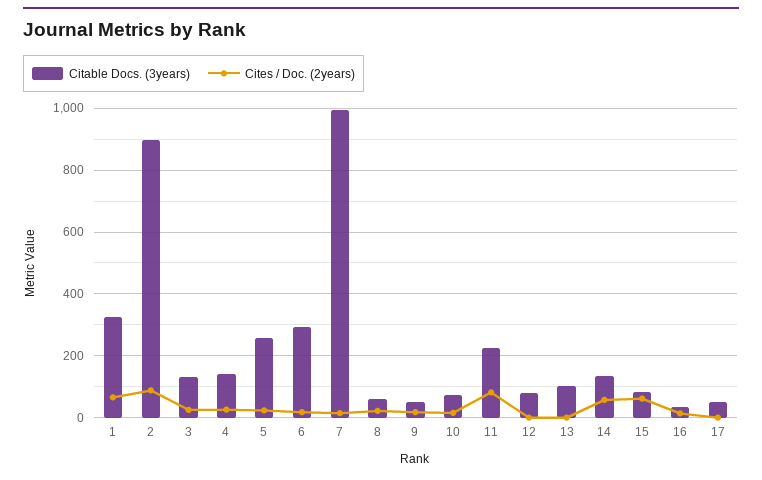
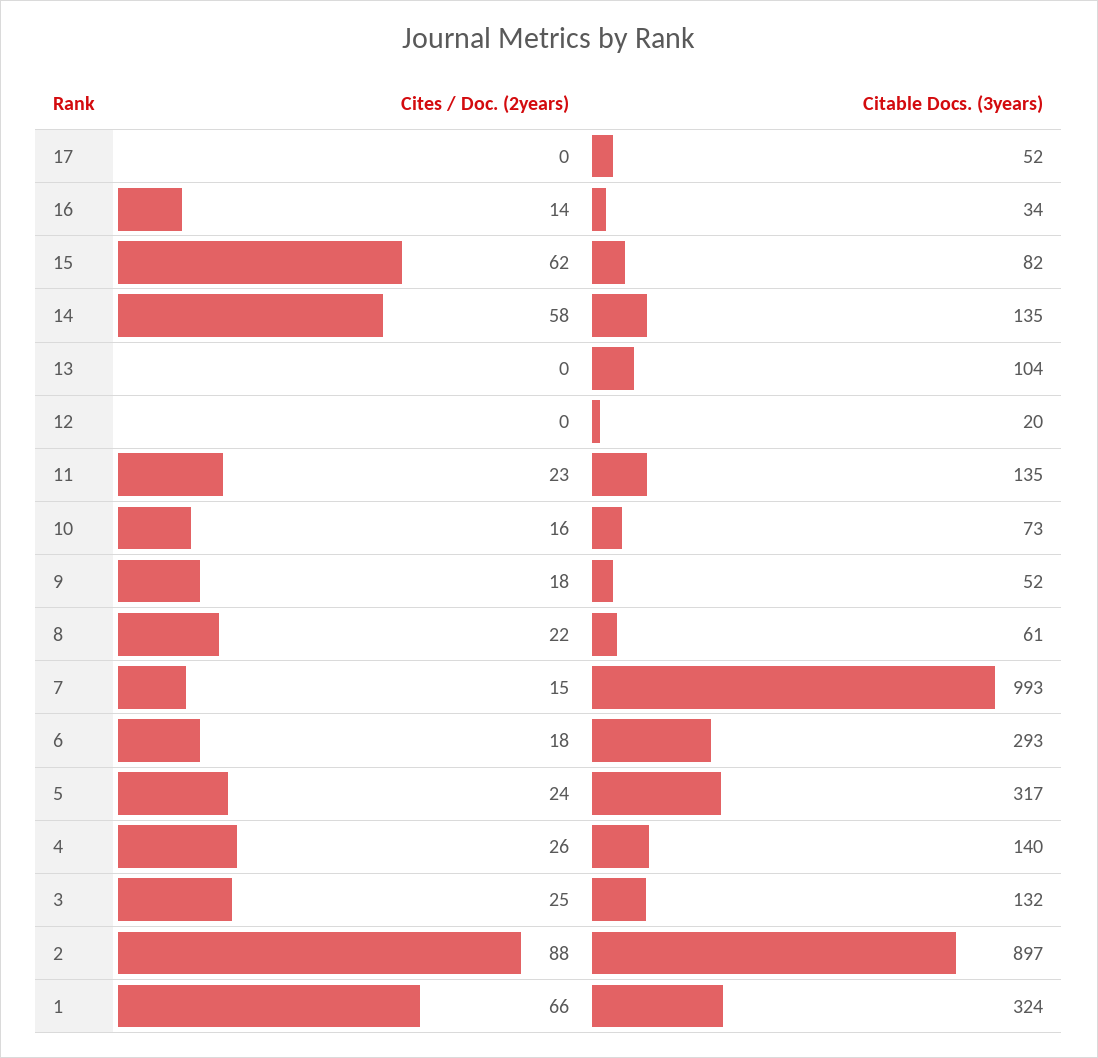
Citable Docs. (3years), 5: 260 -> 317
Citable Docs. (3years), 11: 220 -> 135
Cites / Doc. (2years), 11: 80 -> 23
Citable Docs. (3years), 12: 80 -> 20

